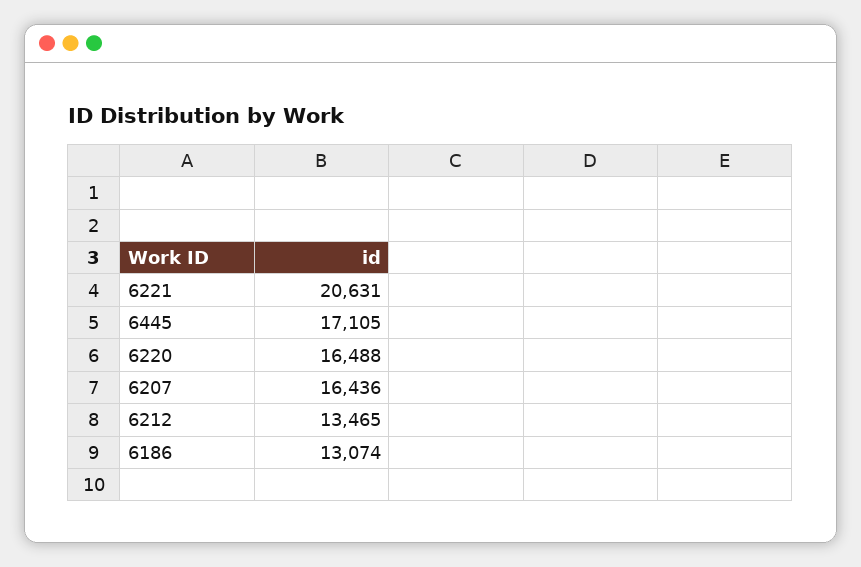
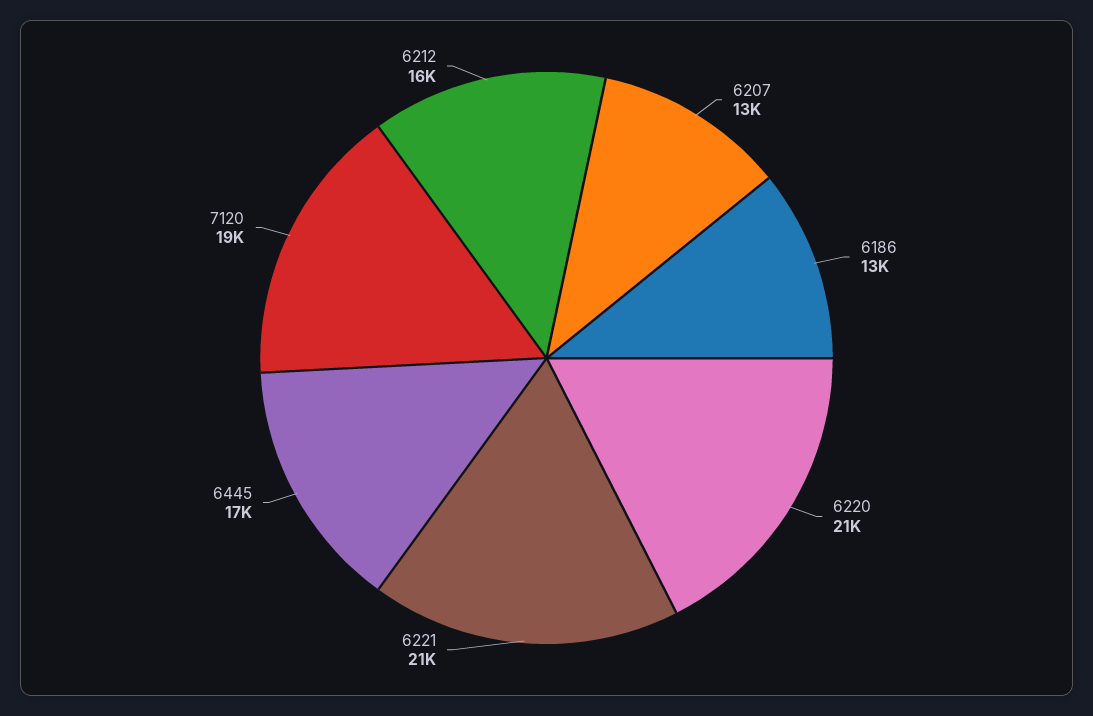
6220: 16488 -> 21000
6207: 16436 -> 13000
6212: 13465 -> 16000
7120: none -> 19000

